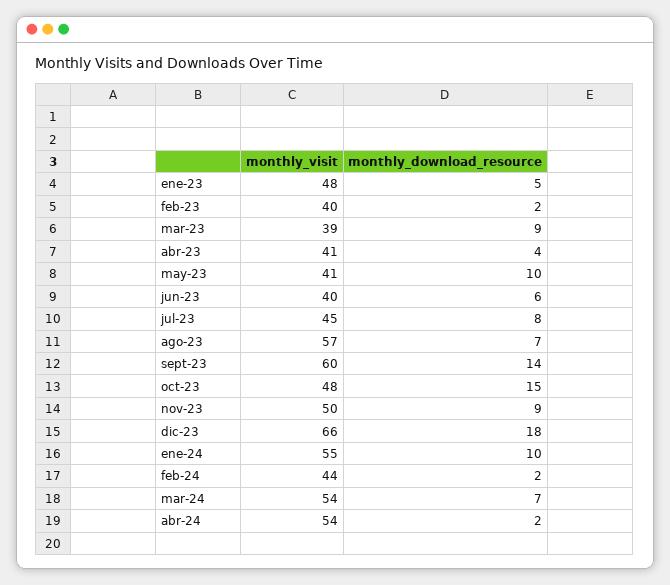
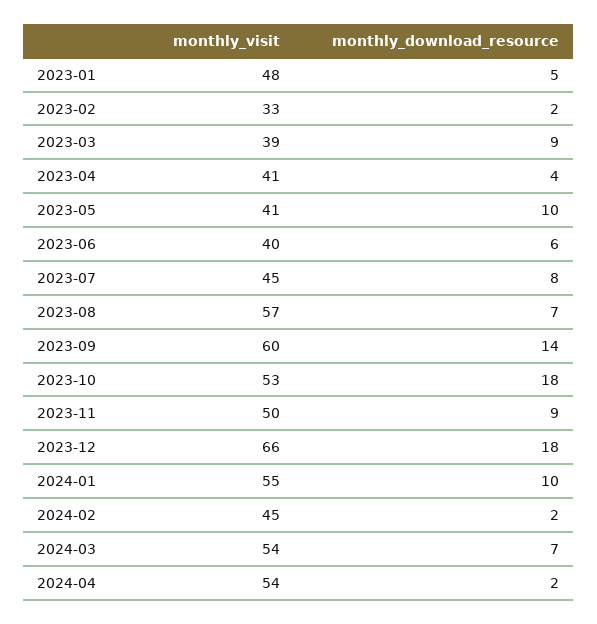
monthly_visit, feb-23: 40 -> 33
monthly_visit, oct-23: 48 -> 53
monthly_download_resource, oct-23: 15 -> 18
monthly_visit, feb-24: 44 -> 45

